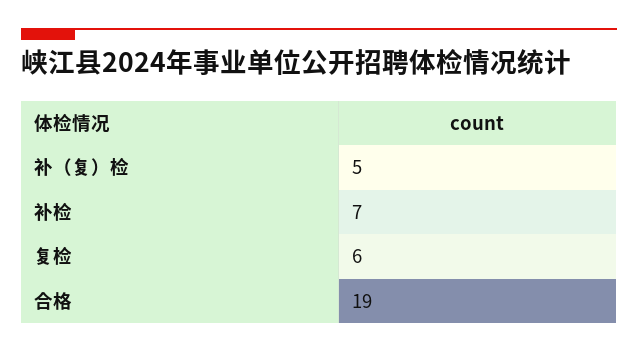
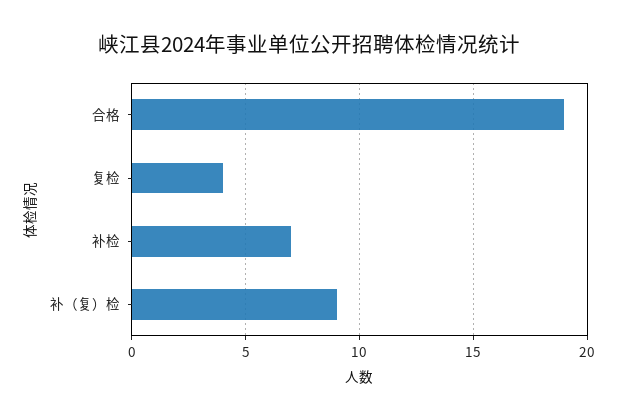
补（复）检: 5 -> 9
复检: 6 -> 4

